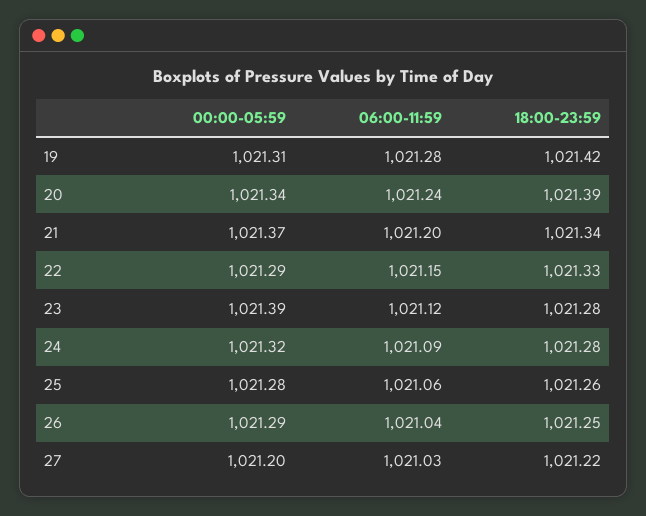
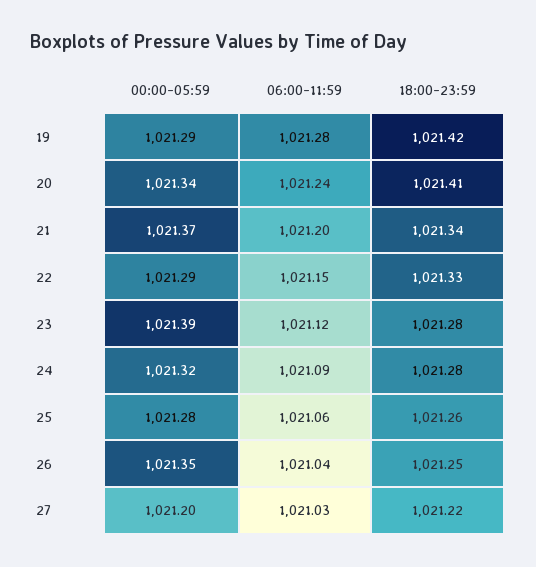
00:00-05:59, 19: 1021.31 -> 1021.29
18:00-23:59, 20: 1021.39 -> 1021.41
00:00-05:59, 26: 1021.29 -> 1021.35

